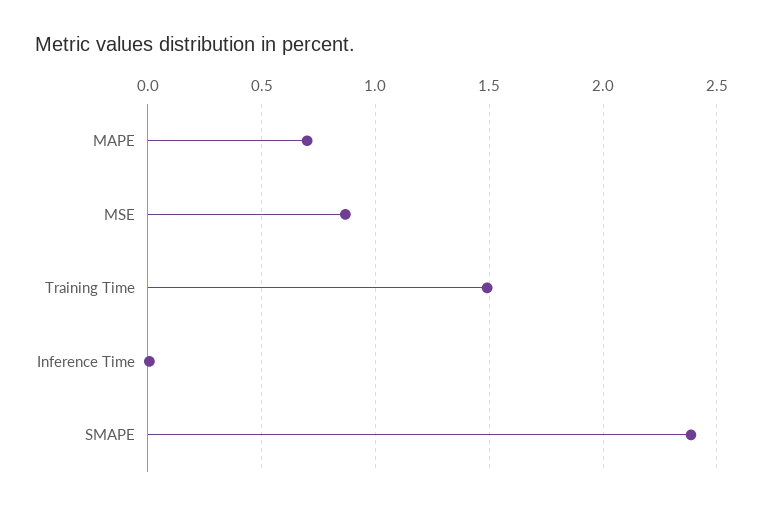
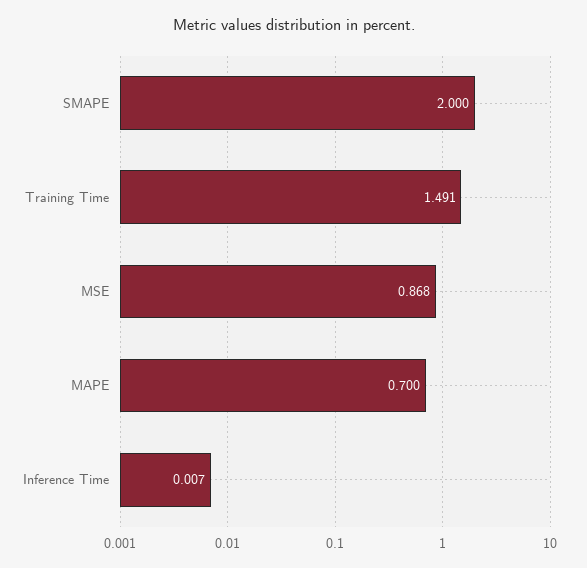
SMAPE: 2.4 -> 2

